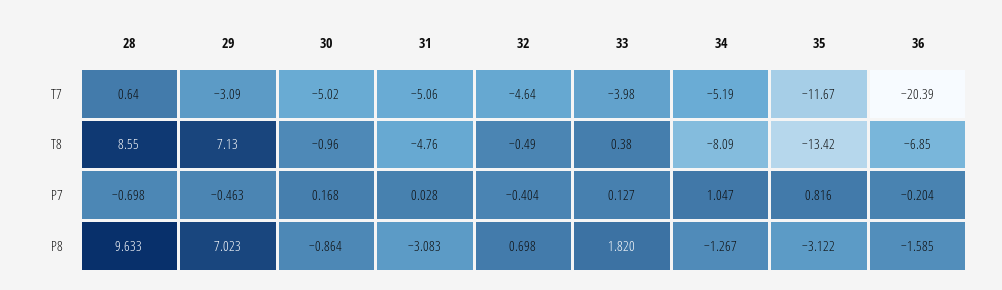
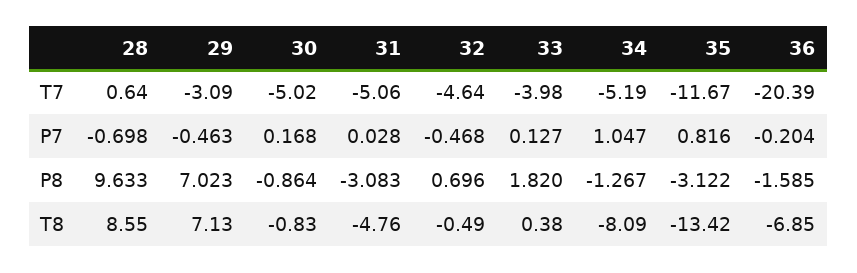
30, T8: -0.96 -> -0.83
32, P7: -0.404 -> -0.468
32, P8: 0.698 -> 0.696

